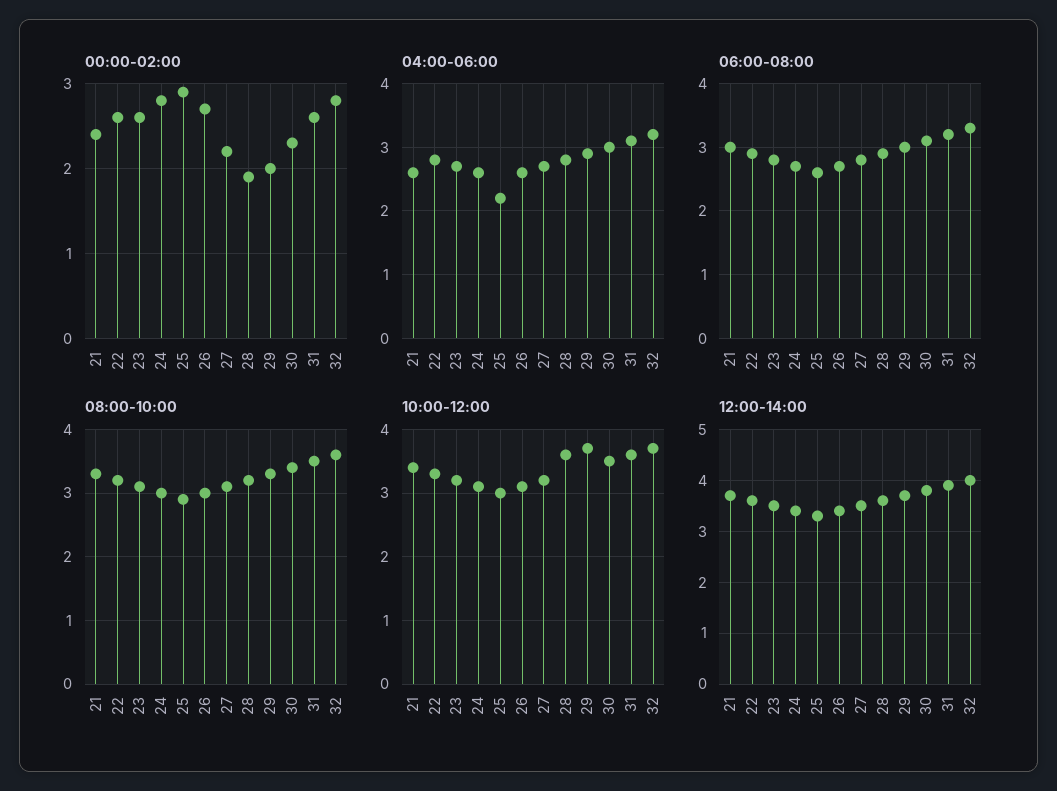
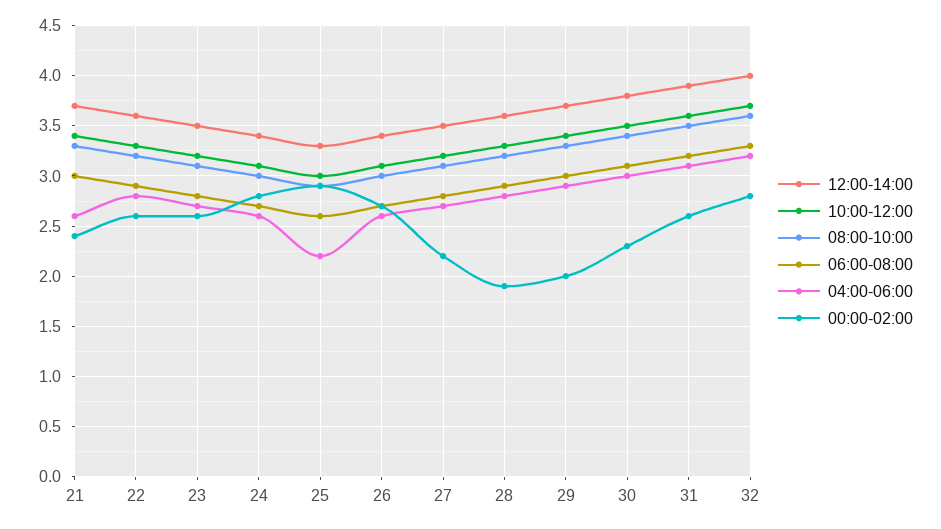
10:00-12:00, 28: 3.6 -> 3.3
10:00-12:00, 29: 3.7 -> 3.4

